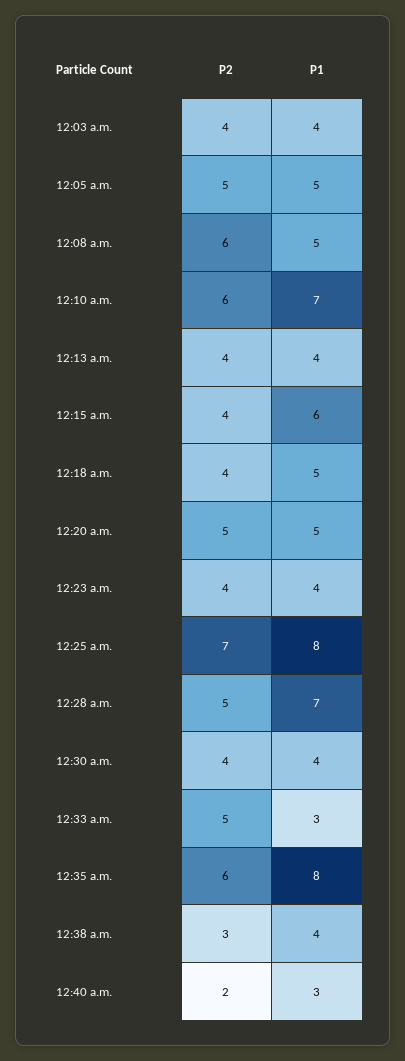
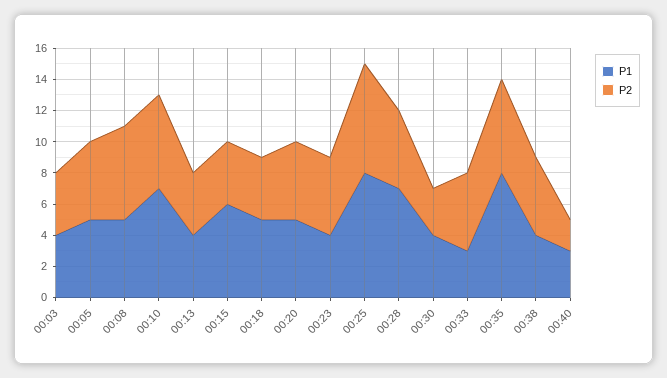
P2, 12:23 a.m.: 4 -> 5
P2, 12:30 a.m.: 4 -> 3
P2, 12:38 a.m.: 3 -> 5

